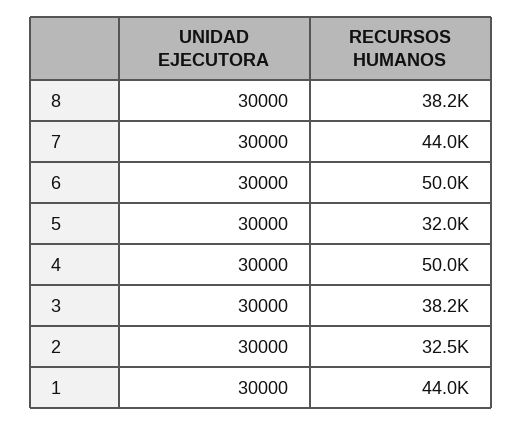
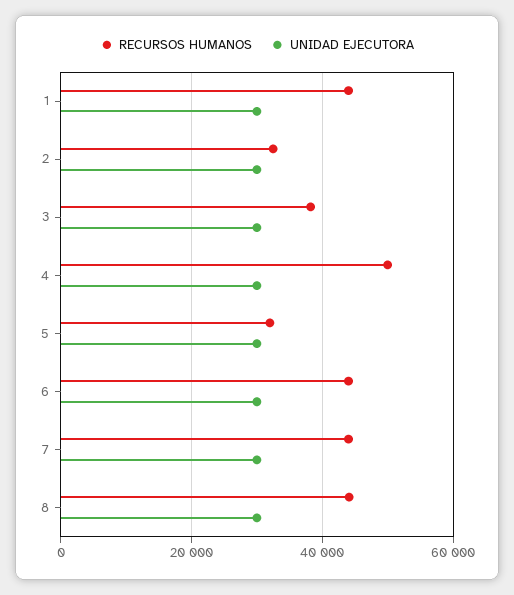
RECURSOS HUMANOS, 8: 38200 -> 44000
RECURSOS HUMANOS, 6: 50000 -> 44000

